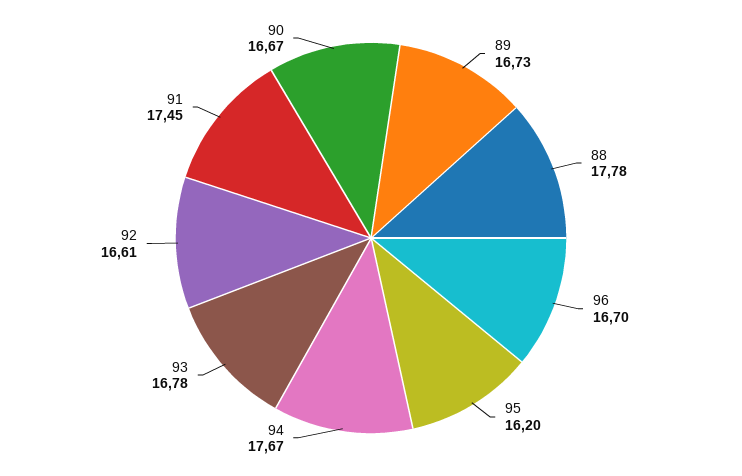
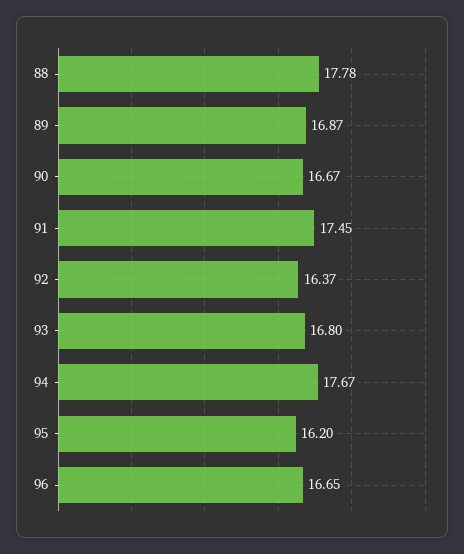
89: 16.73 -> 16.87
96: 16.7 -> 16.65
93: 16.78 -> 16.8
92: 16.61 -> 16.37

